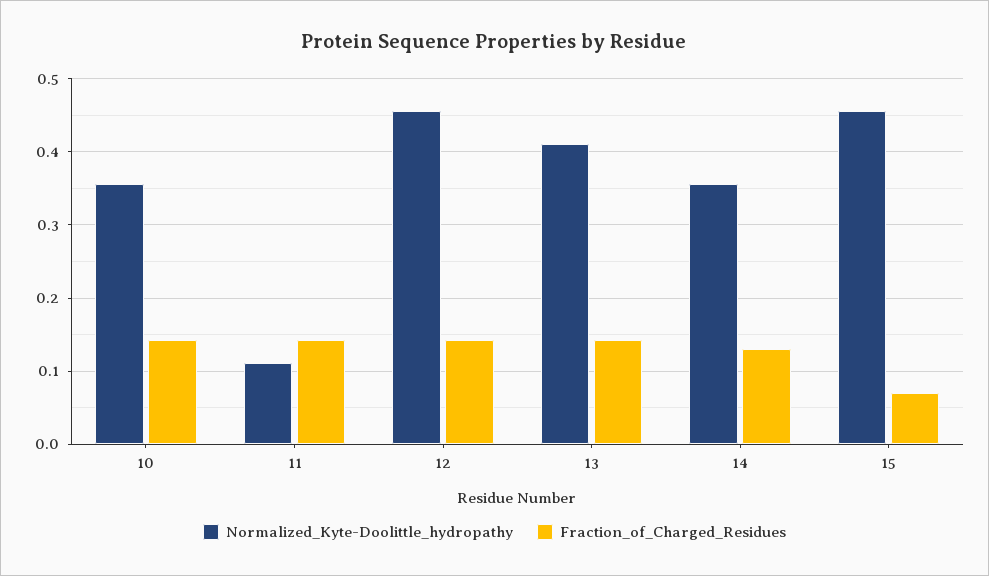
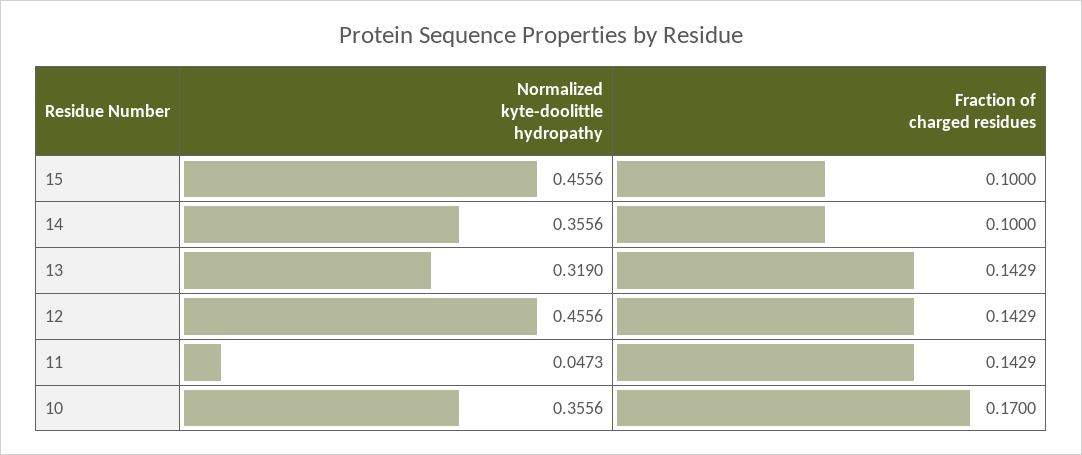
Fraction_of_Charged_Residues, 10: 0.14 -> 0.17
Normalized_Kyte-Doolittle_hydropathy, 11: 0.11 -> 0.0473
Normalized_Kyte-Doolittle_hydropathy, 13: 0.41 -> 0.319
Fraction_of_Charged_Residues, 14: 0.13 -> 0.1
Fraction_of_Charged_Residues, 15: 0.07 -> 0.1

